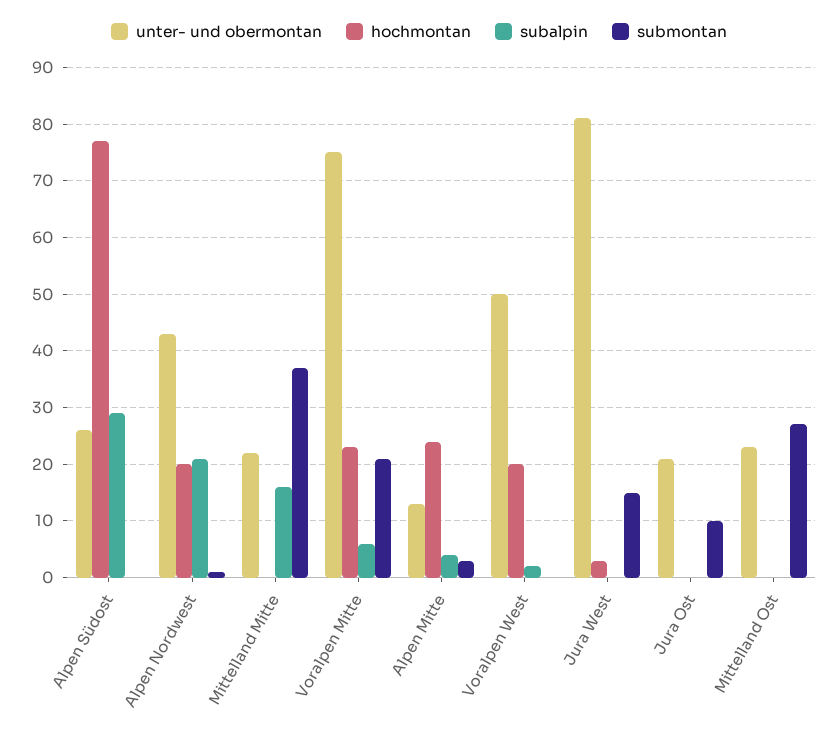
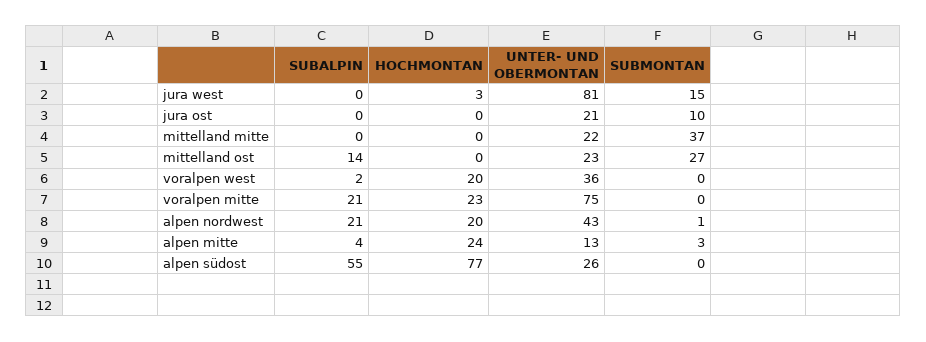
subalpin, Alpen Südost: 30 -> 55
subalpin, Mittelland Mitte: 15 -> 0
subalpin, Voralpen Mitte: 5 -> 21
submontan, Voralpen Mitte: 20 -> 0
unter- und obermontan, Voralpen West: 50 -> 36
subalpin, Mittelland Ost: 0 -> 14

